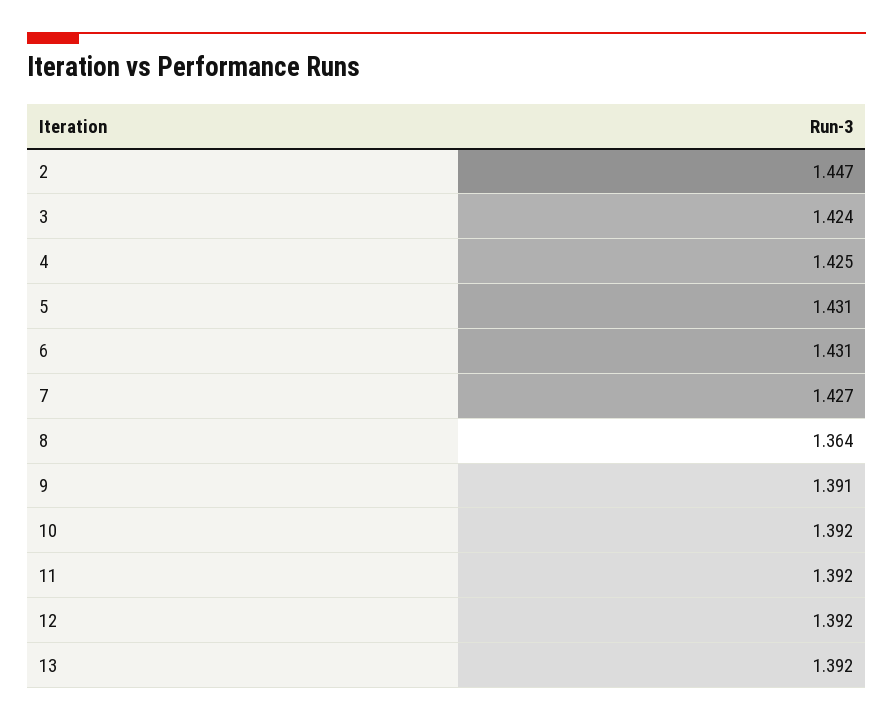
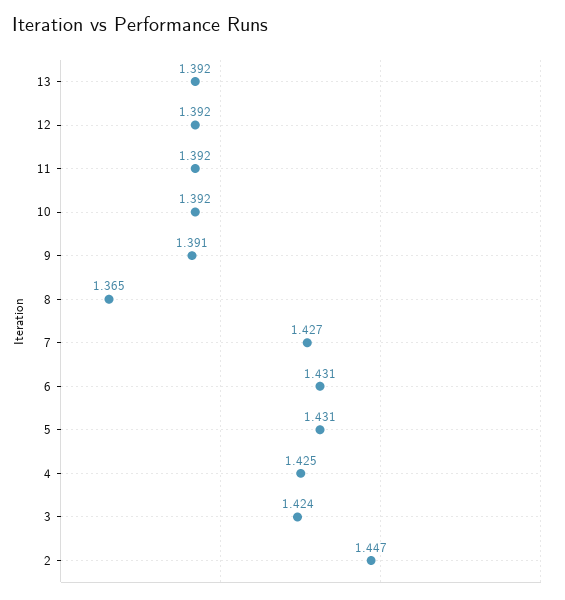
8: 1.364 -> 1.365

